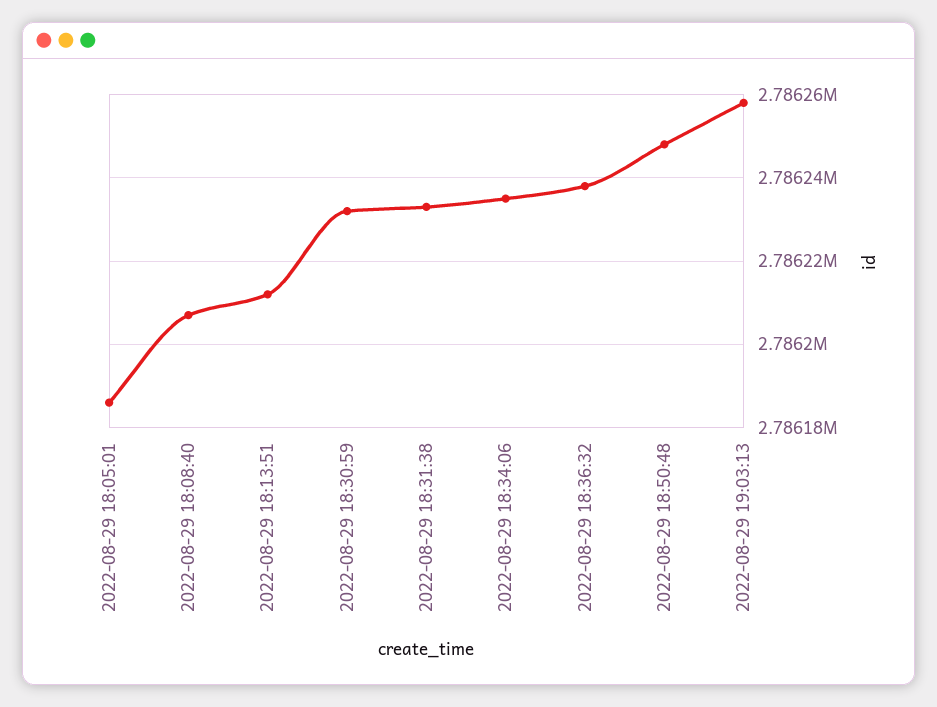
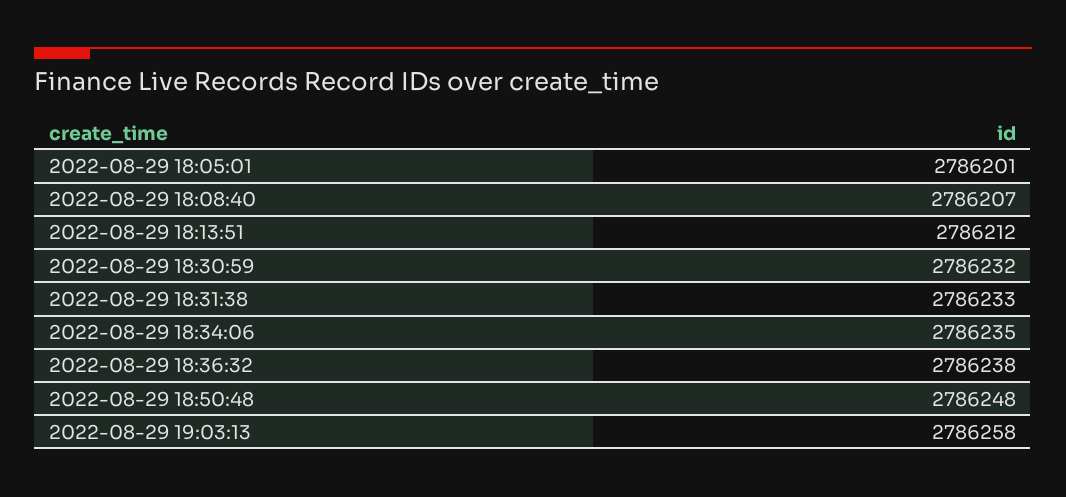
2022-08-29 18:05:01: 2786185 -> 2786201

